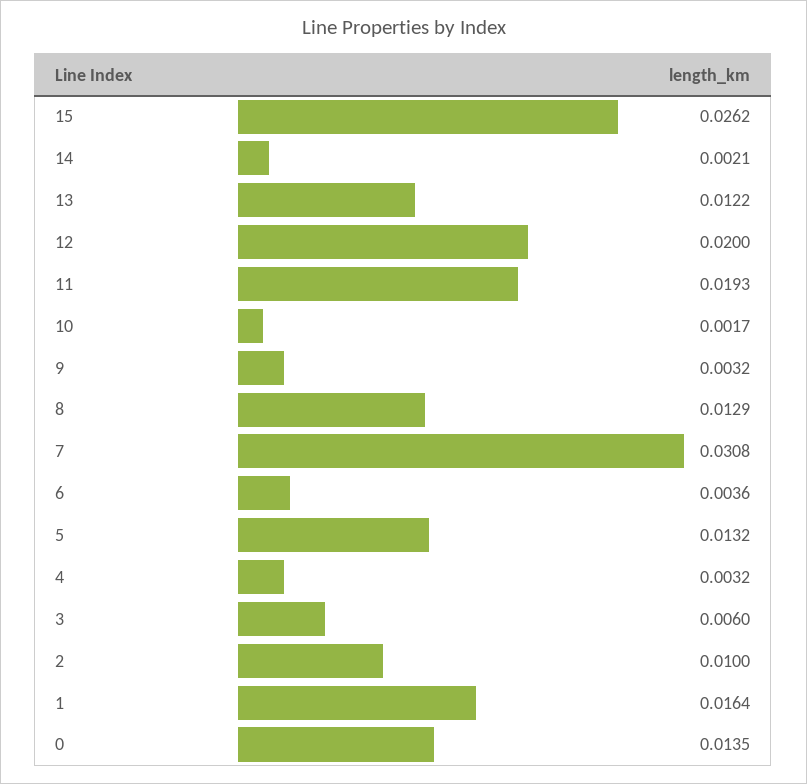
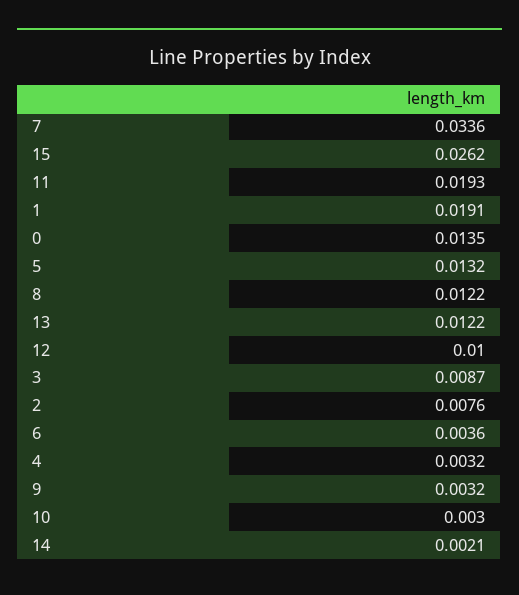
12: 0.02 -> 0.01
10: 0.0017 -> 0.003
8: 0.0129 -> 0.0122
7: 0.0308 -> 0.0336
3: 0.006 -> 0.0087
2: 0.01 -> 0.0076
1: 0.0164 -> 0.0191

